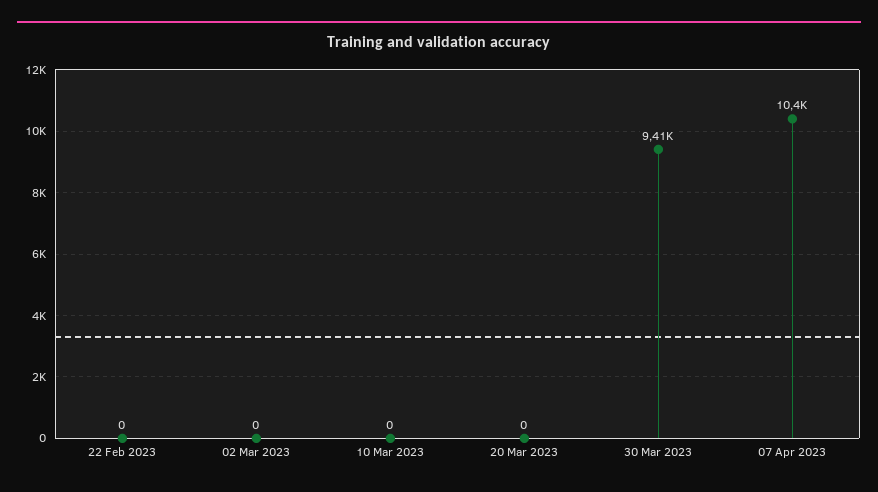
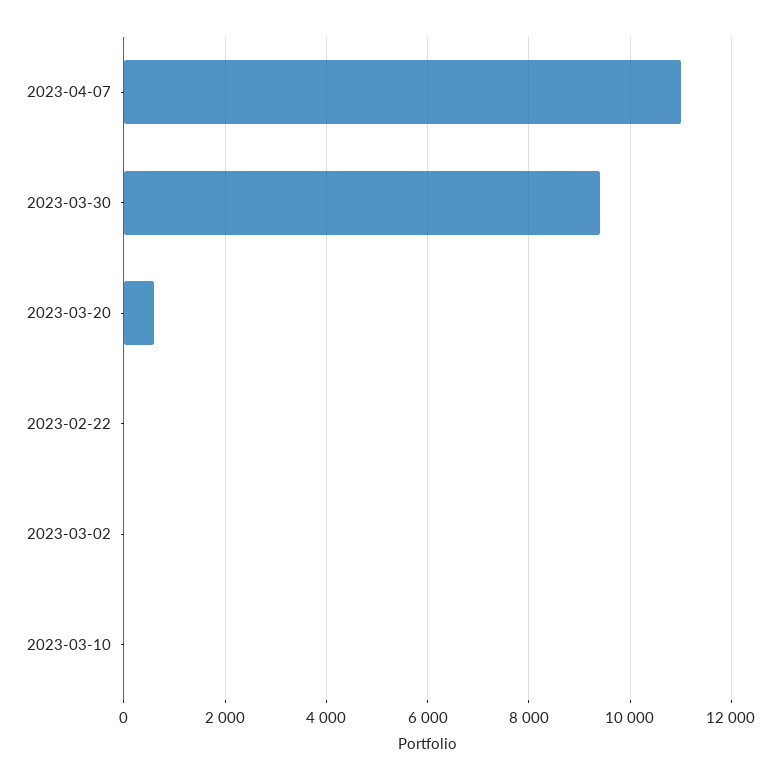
20 Mar 2023: 0 -> 600
07 Apr 2023: 10400 -> 11000

